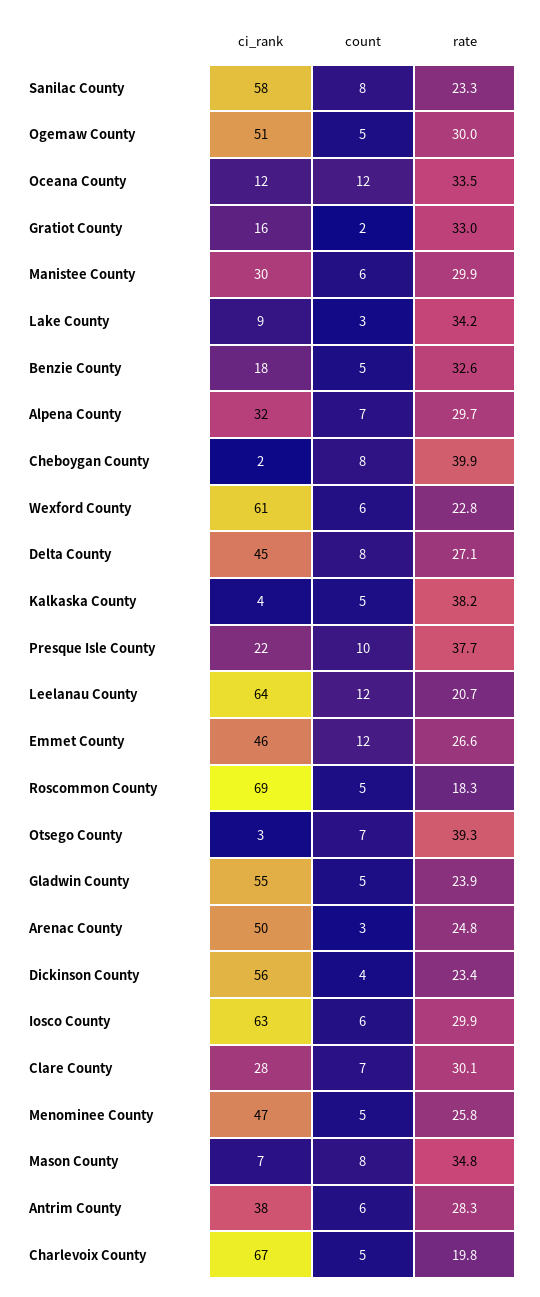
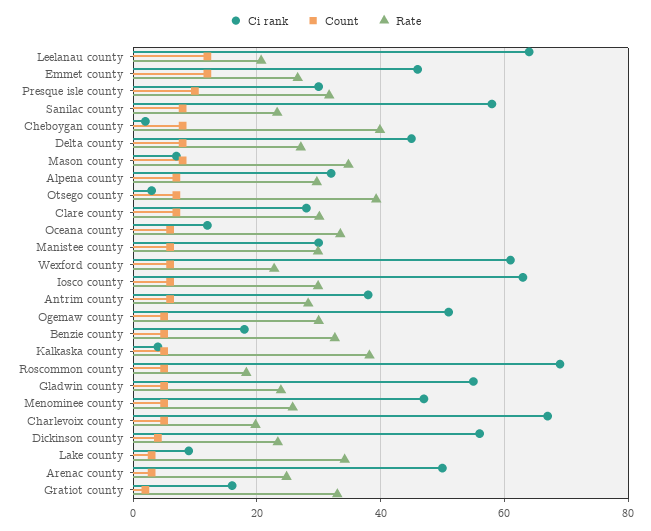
count, Oceana County: 12 -> 6
ci_rank, Presque Isle County: 22 -> 30
rate, Presque Isle County: 37.7 -> 32

